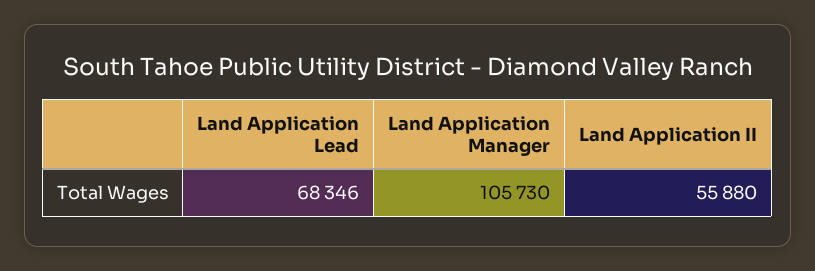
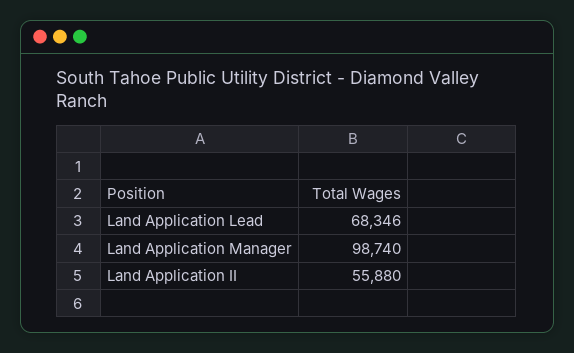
Land Application Manager: 105730 -> 98740

